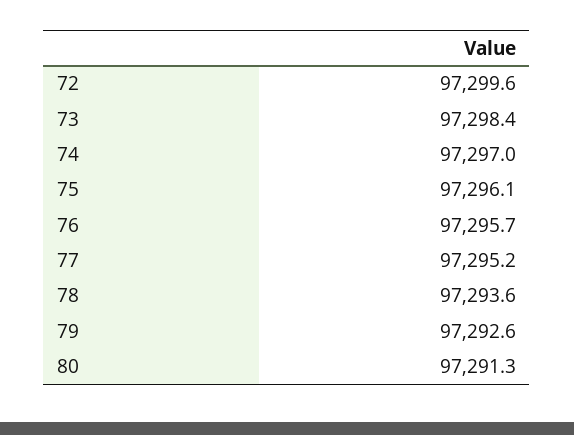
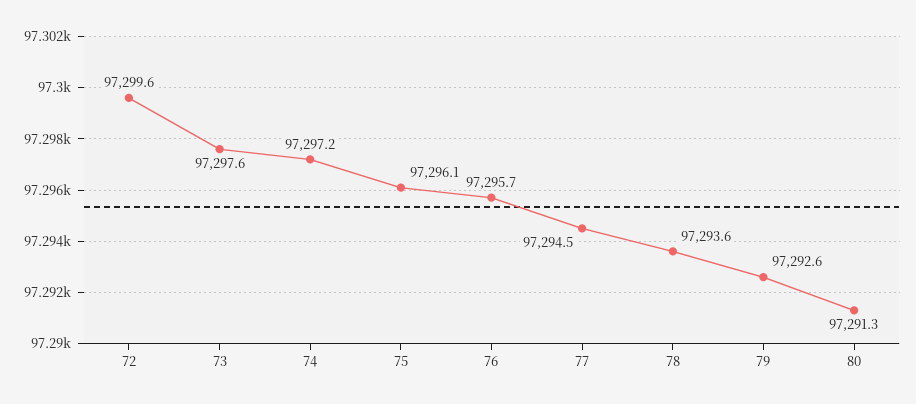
73: 97298.4 -> 97297.6
74: 97297 -> 97297.2
77: 97295.2 -> 97294.5

